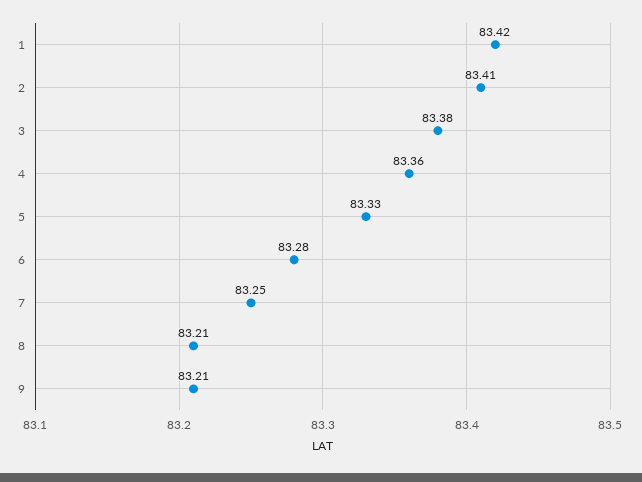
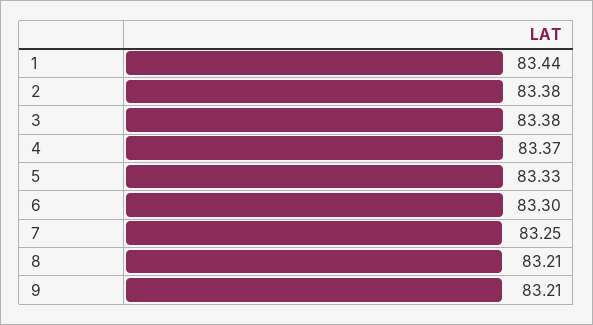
1: 83.42 -> 83.44
2: 83.41 -> 83.38
4: 83.36 -> 83.37
6: 83.28 -> 83.3

